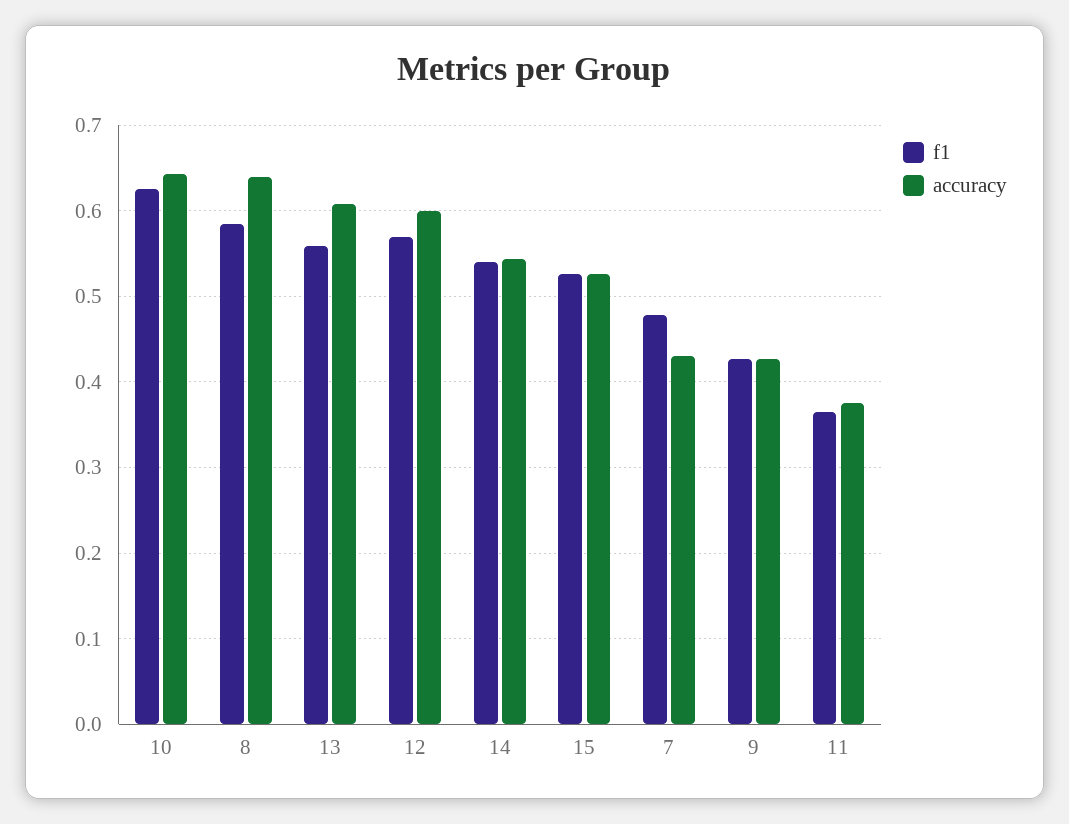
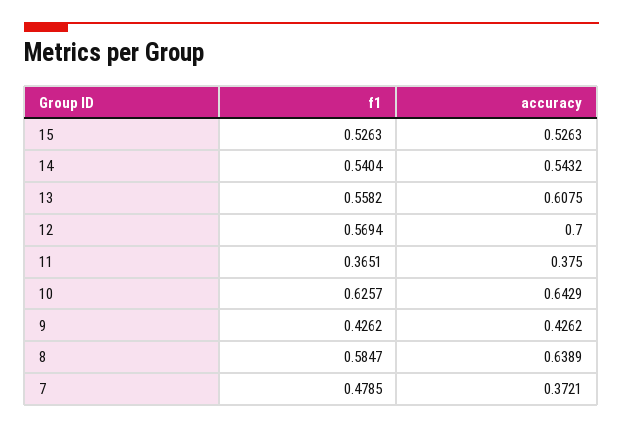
accuracy, 12: 0.6 -> 0.7
accuracy, 7: 0.43 -> 0.3721

